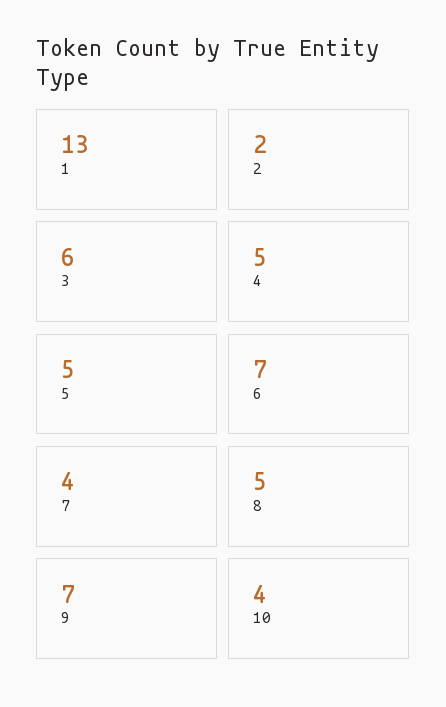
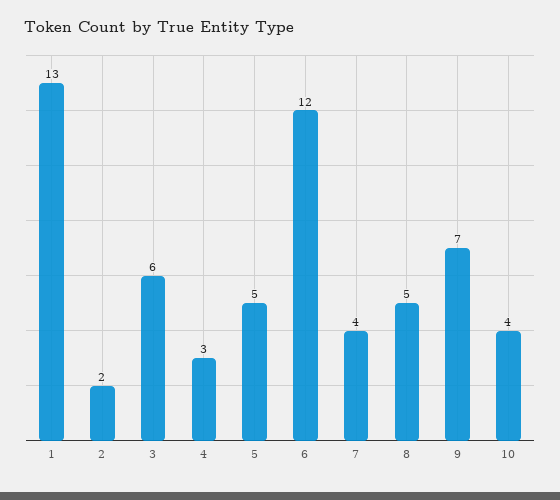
4: 5 -> 3
6: 7 -> 12

